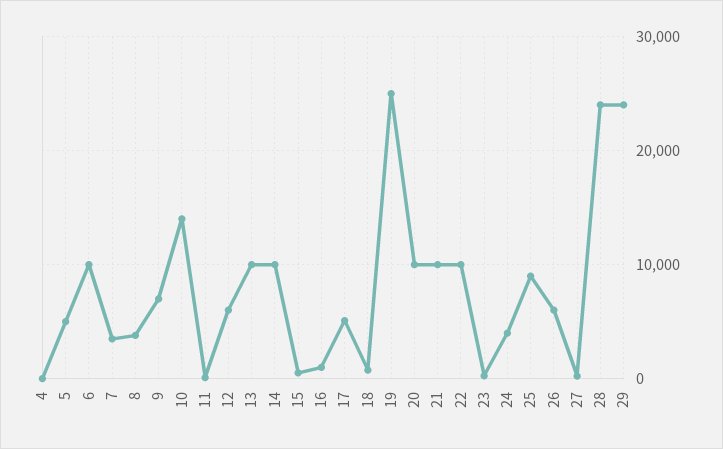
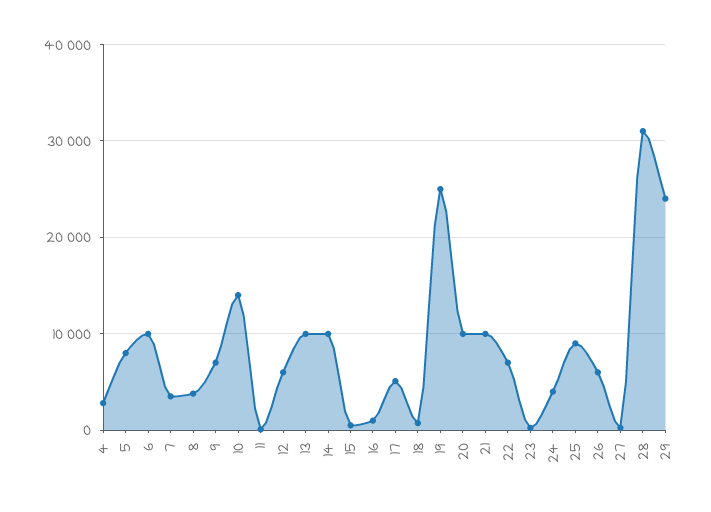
4: 0 -> 3000
5: 5000 -> 8000
22: 10000 -> 7000
28: 24000 -> 31000

